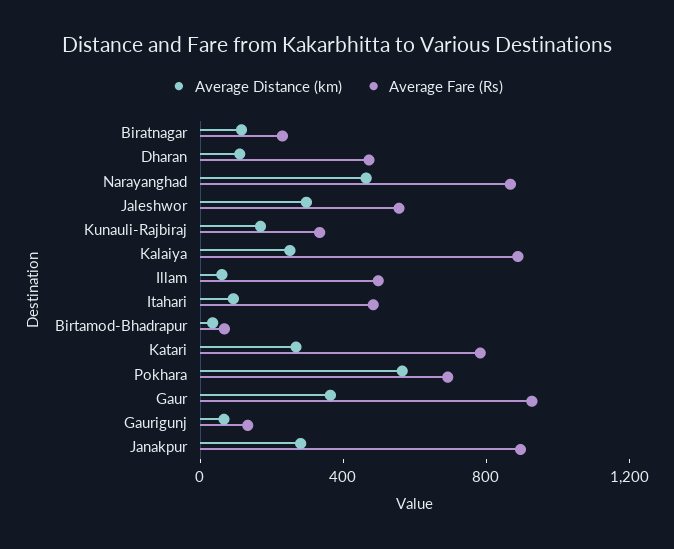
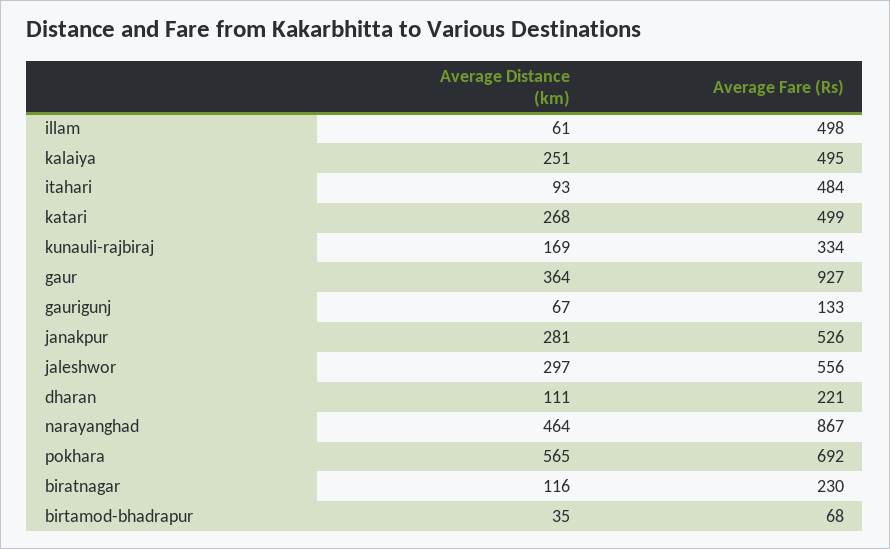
Average Fare (Rs), Dharan: 500 -> 221
Average Fare (Rs), Kalaiya: 900 -> 495
Average Fare (Rs), Katari: 800 -> 499
Average Fare (Rs), Janakpur: 900 -> 526

